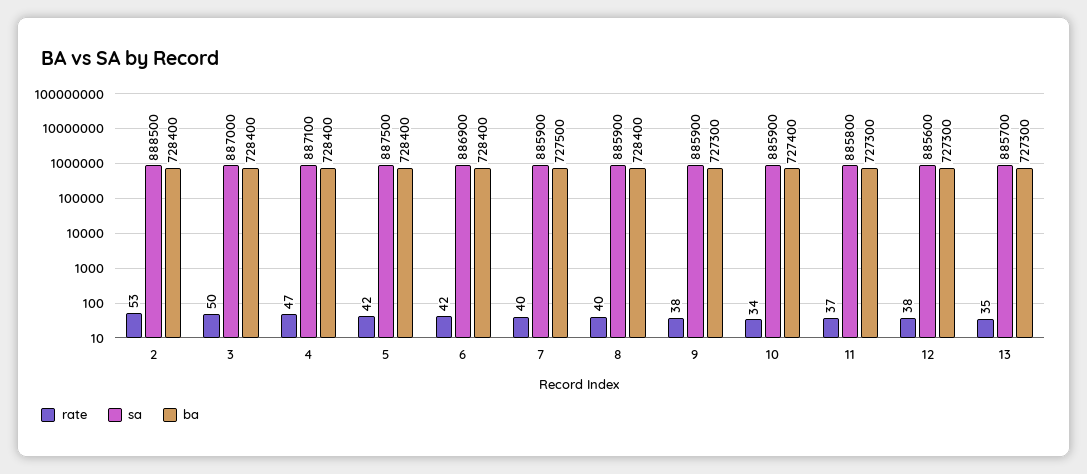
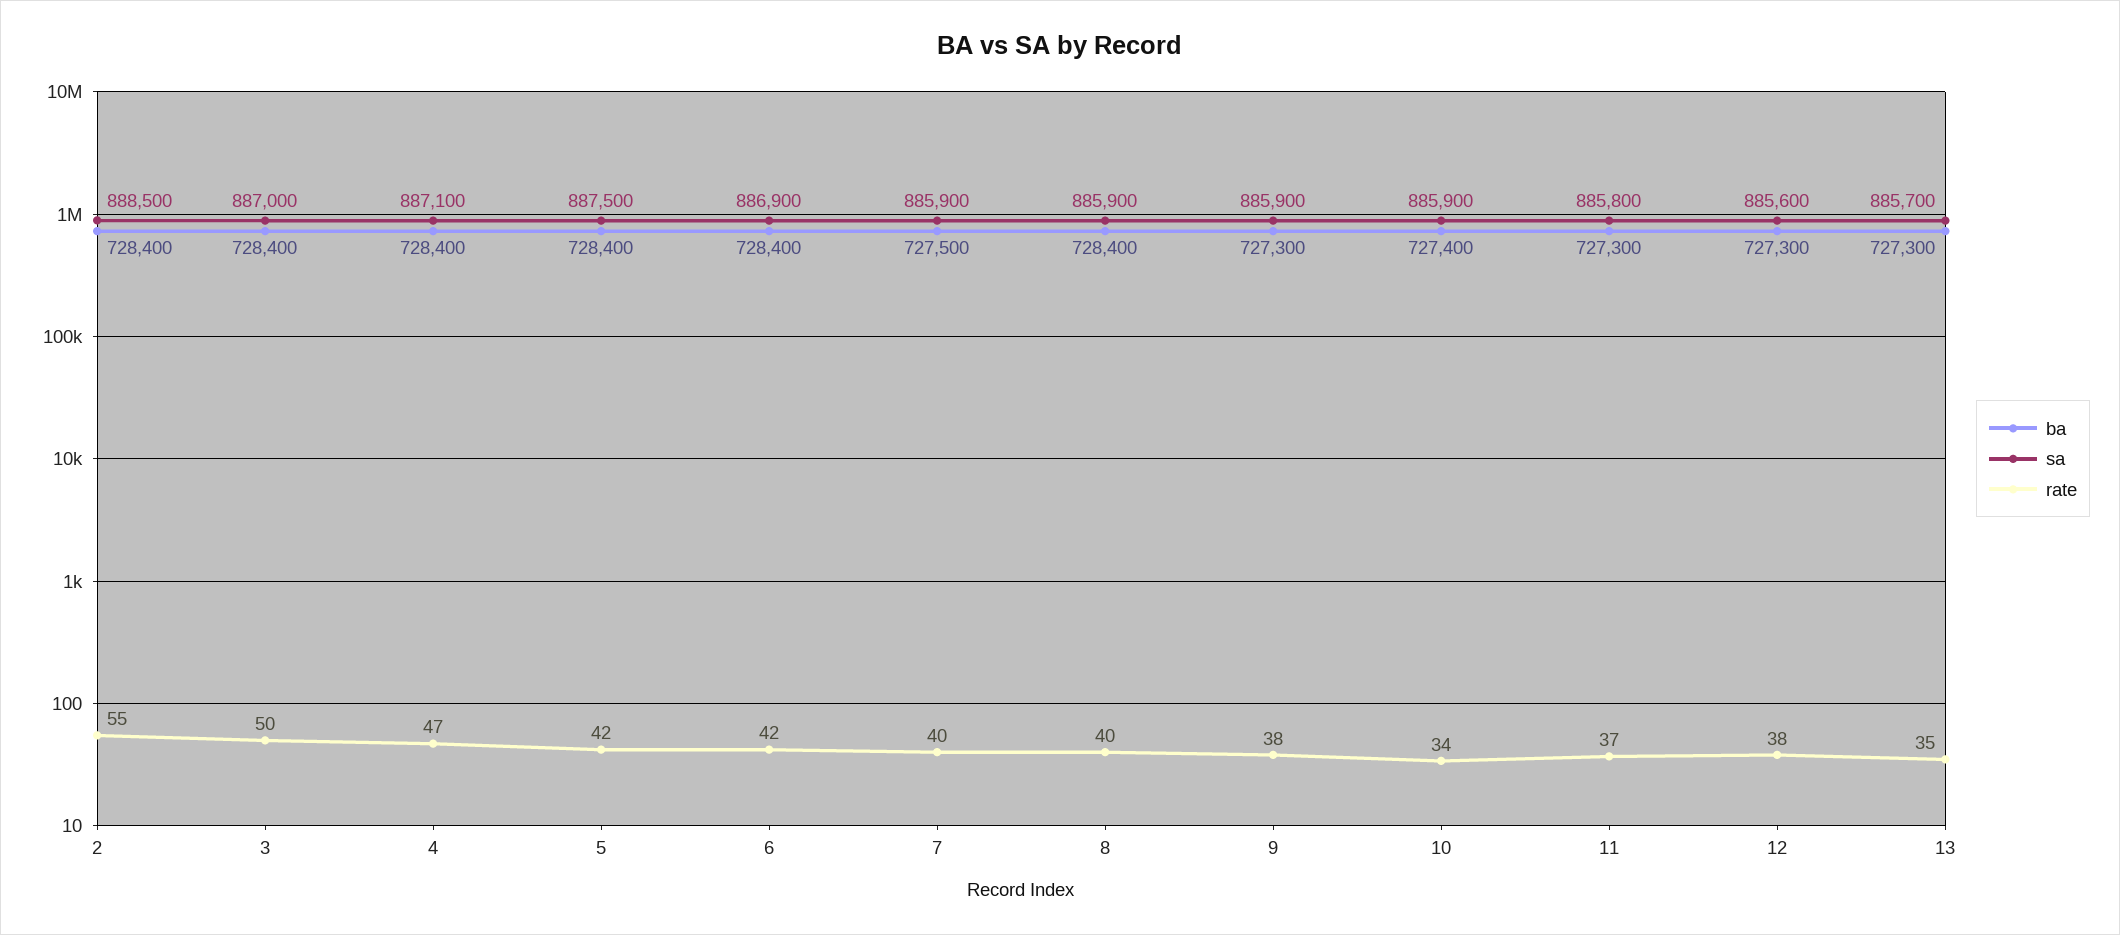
rate, 2: 53 -> 55

